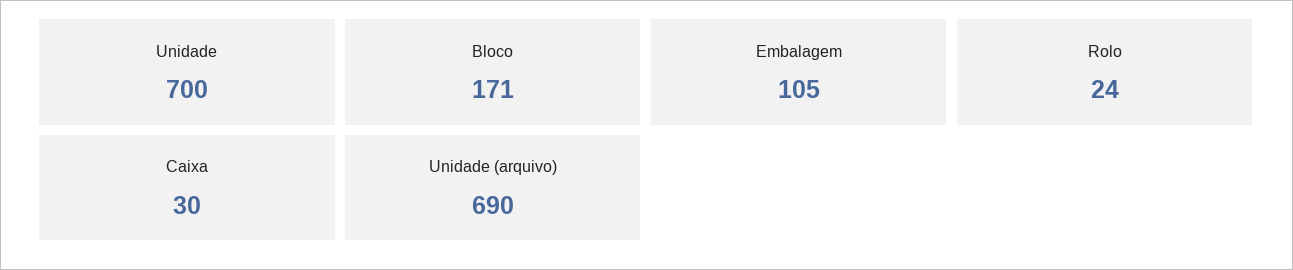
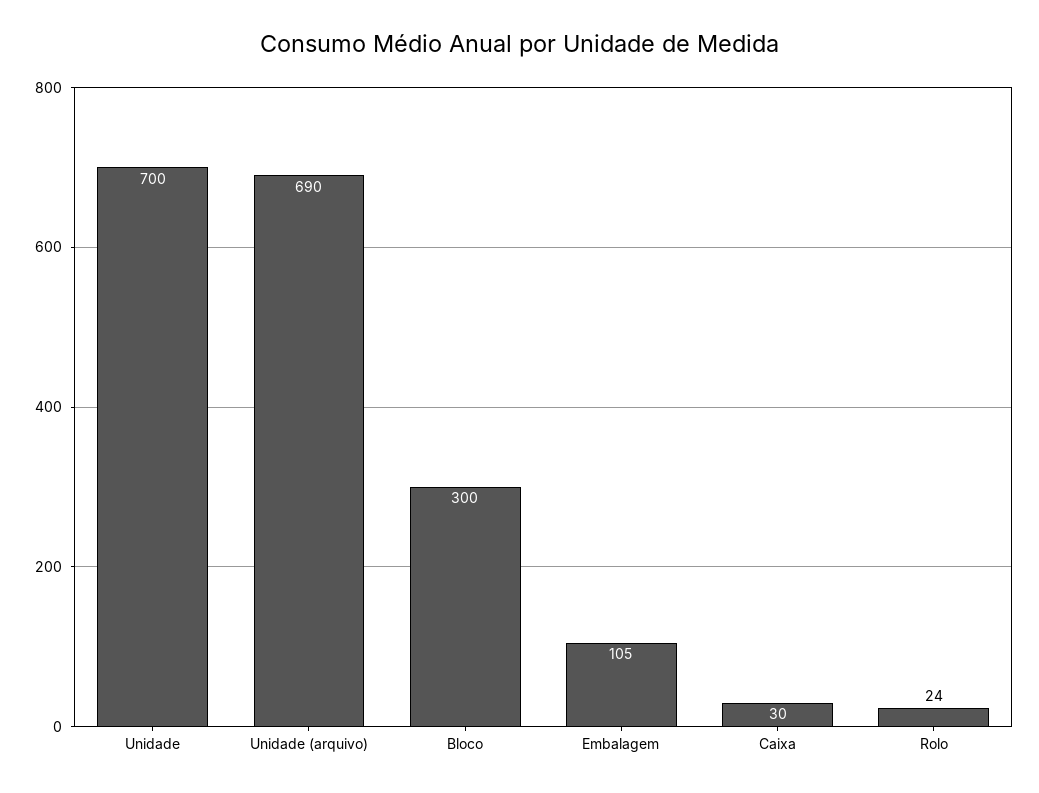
Bloco: 171 -> 300

